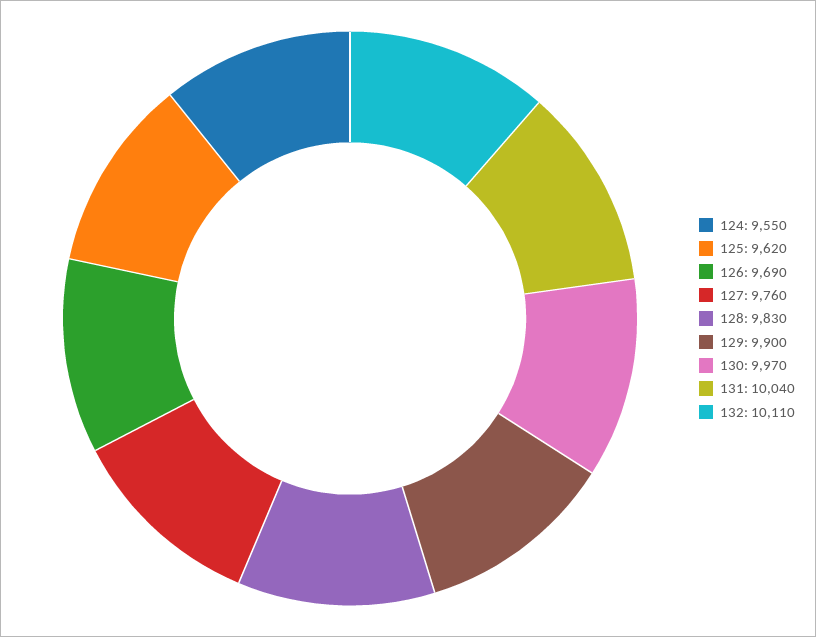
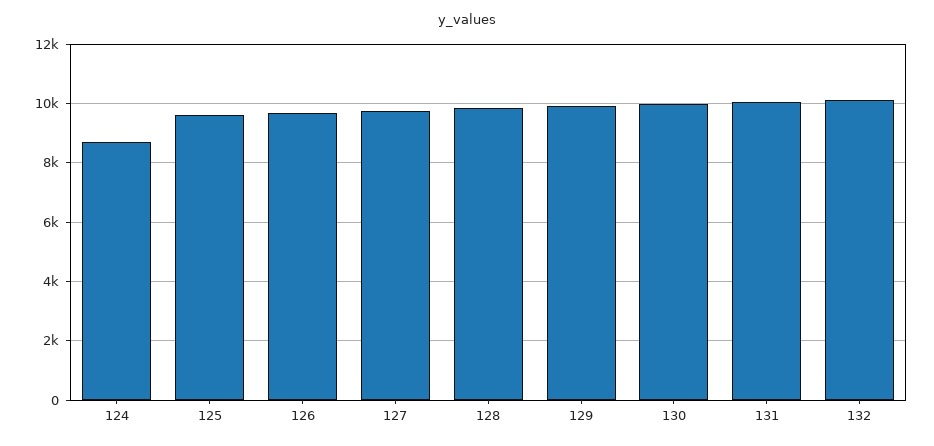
124: 9550 -> 8750

